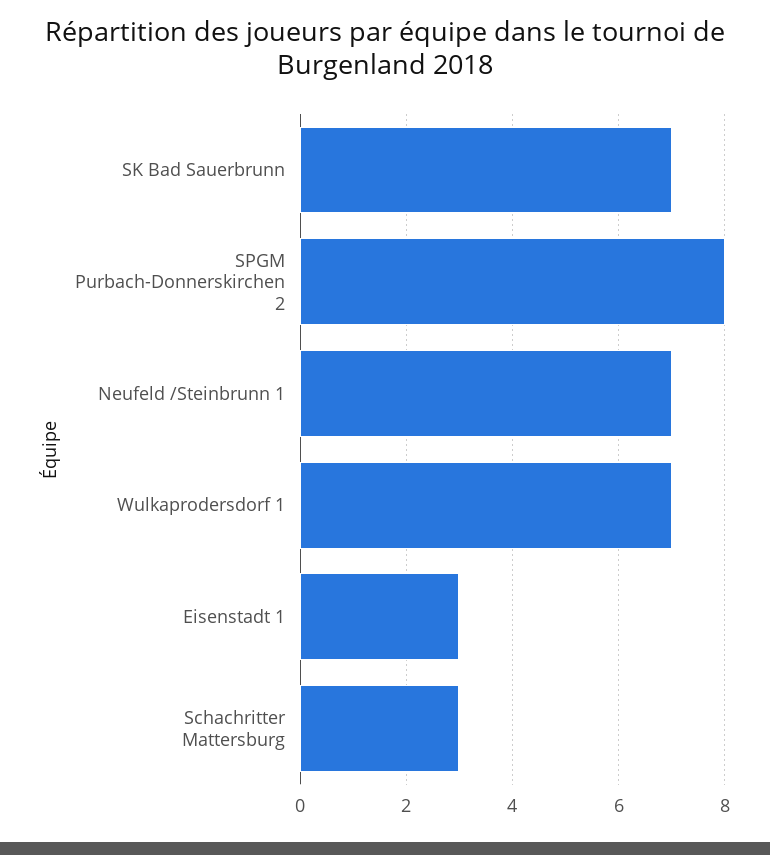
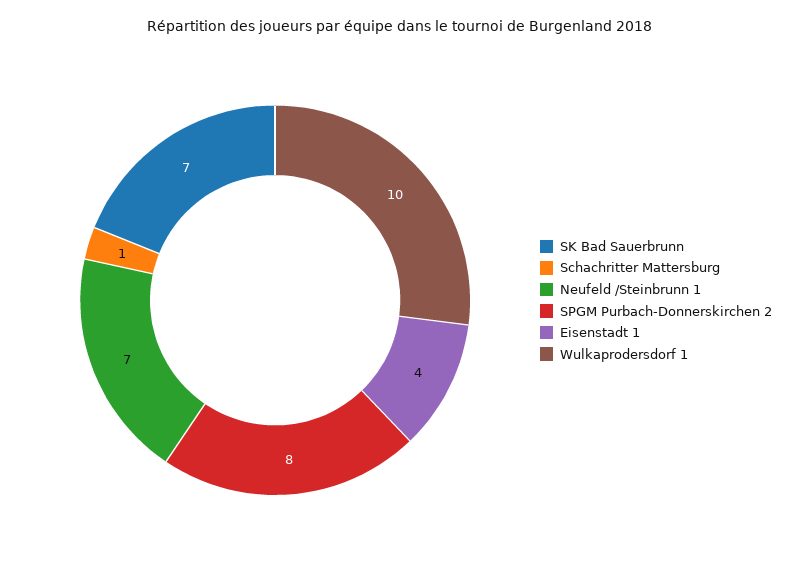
Wulkaprodersdorf 1: 7 -> 10
Eisenstadt 1: 3 -> 4
Schachritter Mattersburg: 3 -> 1

